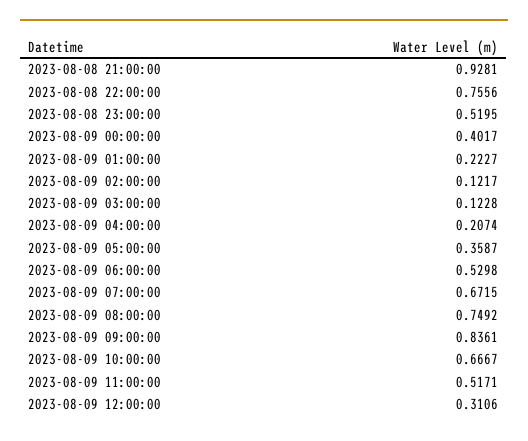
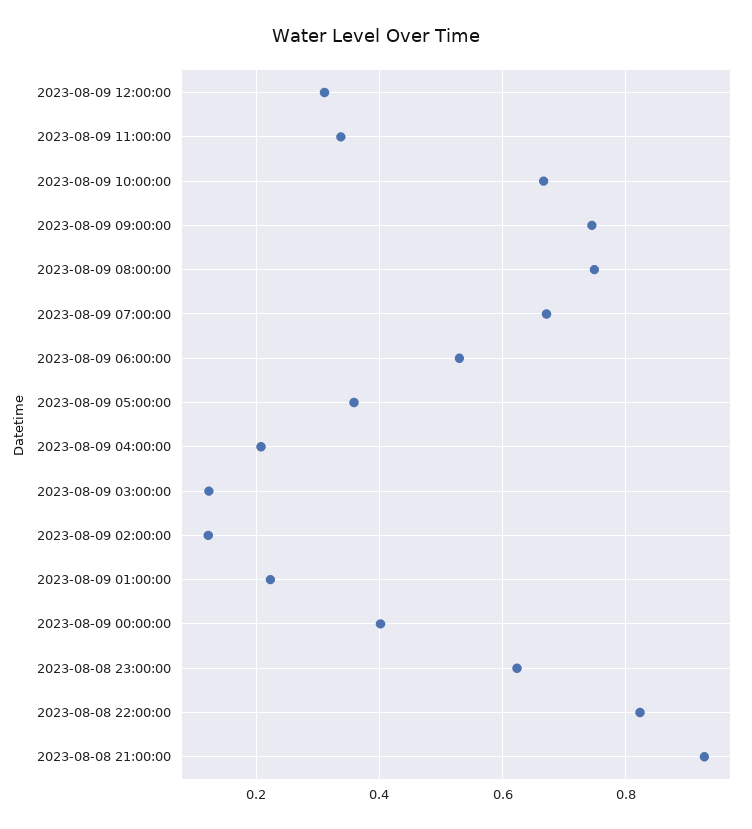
2023-08-08 22:00:00: 0.7556 -> 0.82
2023-08-08 23:00:00: 0.5195 -> 0.62
2023-08-09 09:00:00: 0.8361 -> 0.74
2023-08-09 11:00:00: 0.5171 -> 0.34

